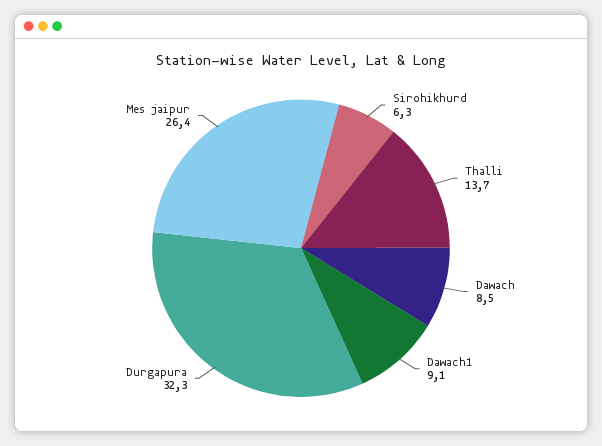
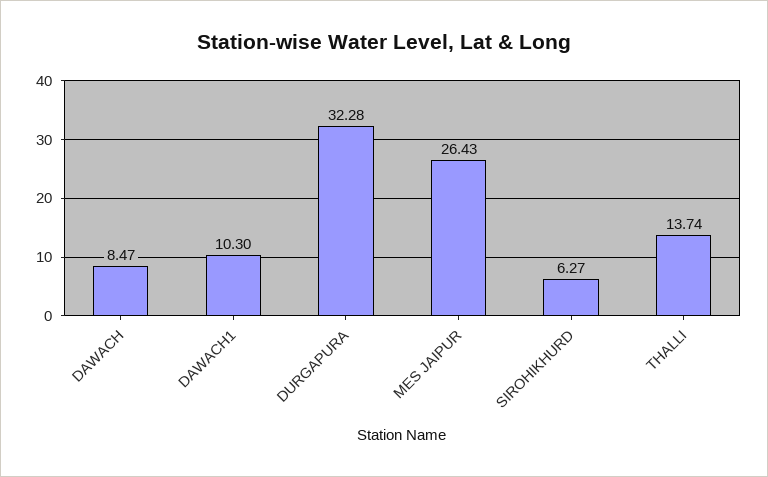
Dawach1: 9.1 -> 10.3

